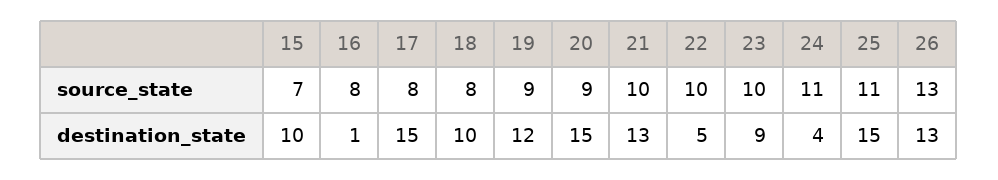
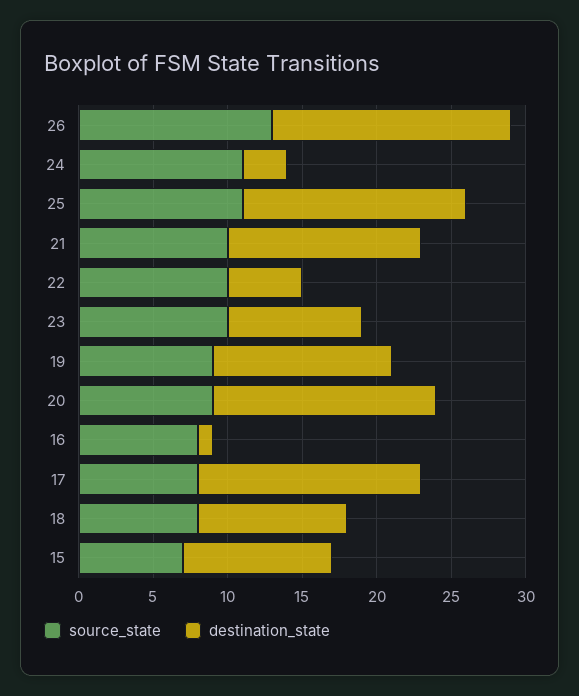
destination_state, 24: 4 -> 3
destination_state, 26: 13 -> 16

